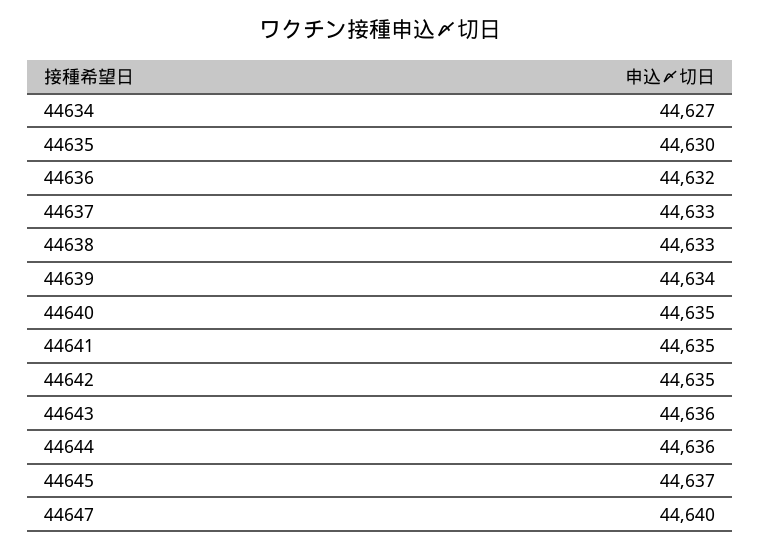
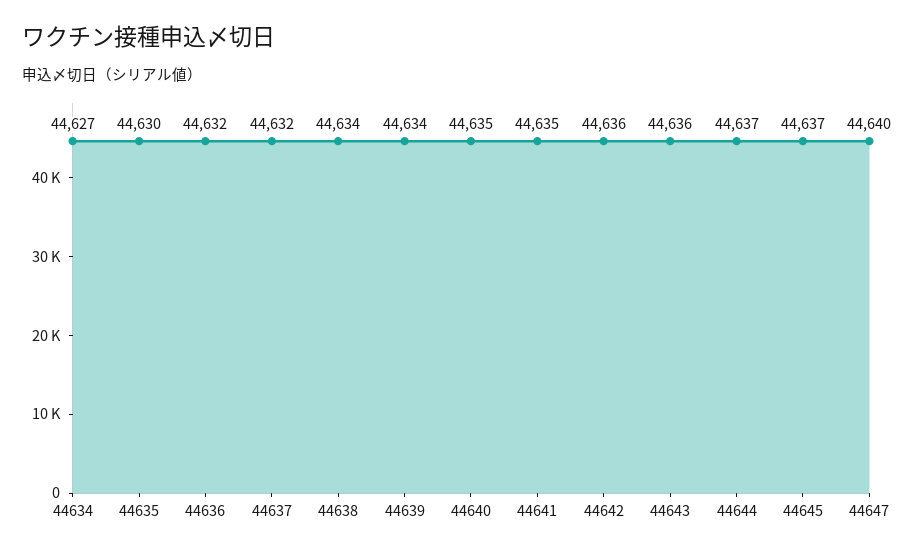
44637: 44633 -> 44632
44638: 44633 -> 44634
44642: 44635 -> 44636
44644: 44636 -> 44637

